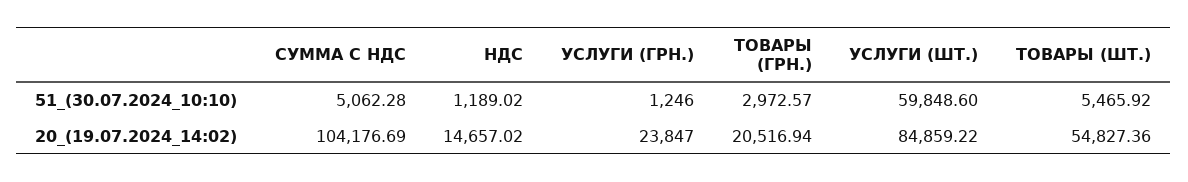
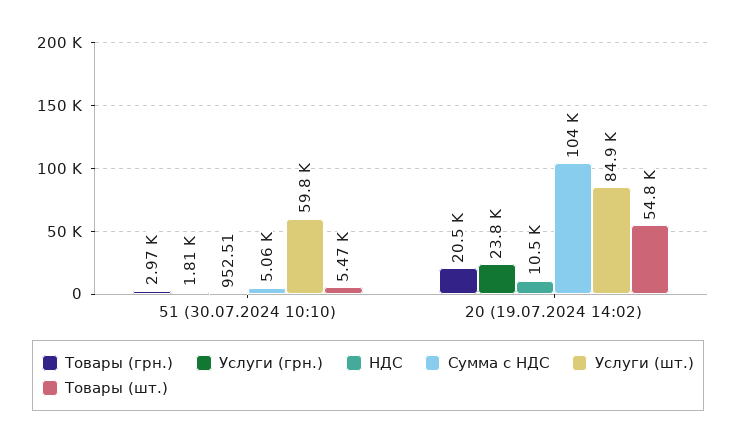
НДС, 51_(30.07.2024_10:10): 1189.02 -> 952.51
УСЛУГИ (ГРН.), 51_(30.07.2024_10:10): 1246 -> 1810
НДС, 20_(19.07.2024_14:02): 14657.02 -> 10500

